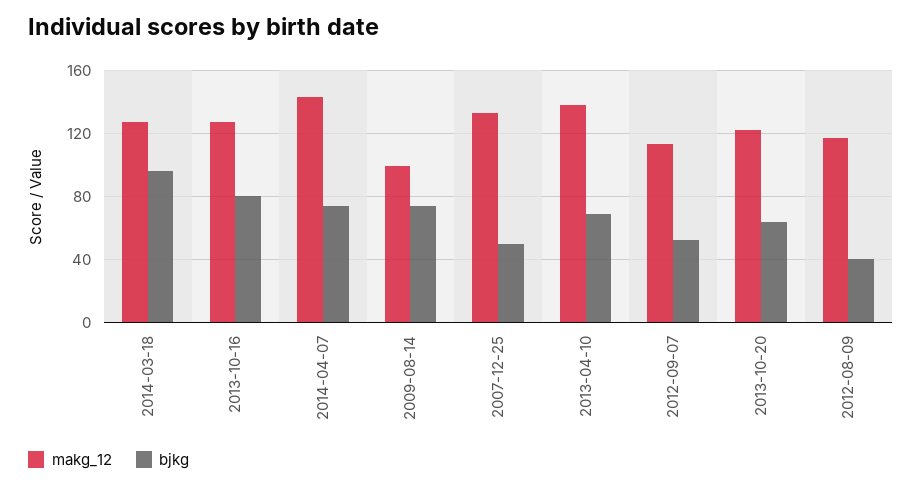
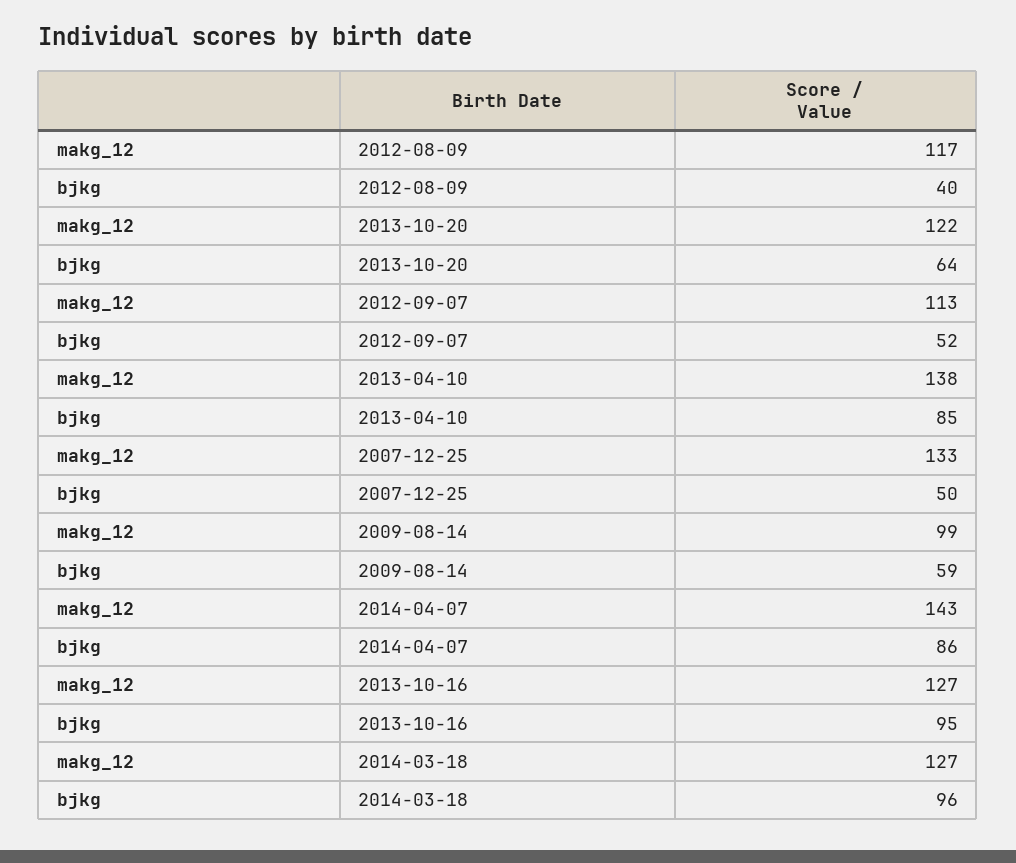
bjkg, 2013-10-16: 80 -> 95
bjkg, 2014-04-07: 75 -> 86
bjkg, 2009-08-14: 75 -> 59
bjkg, 2013-04-10: 70 -> 85

